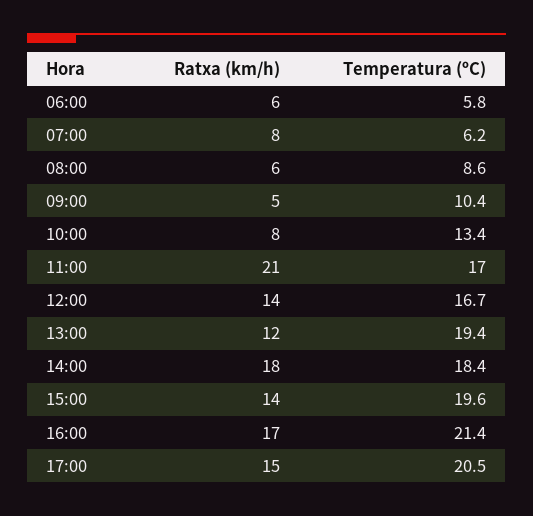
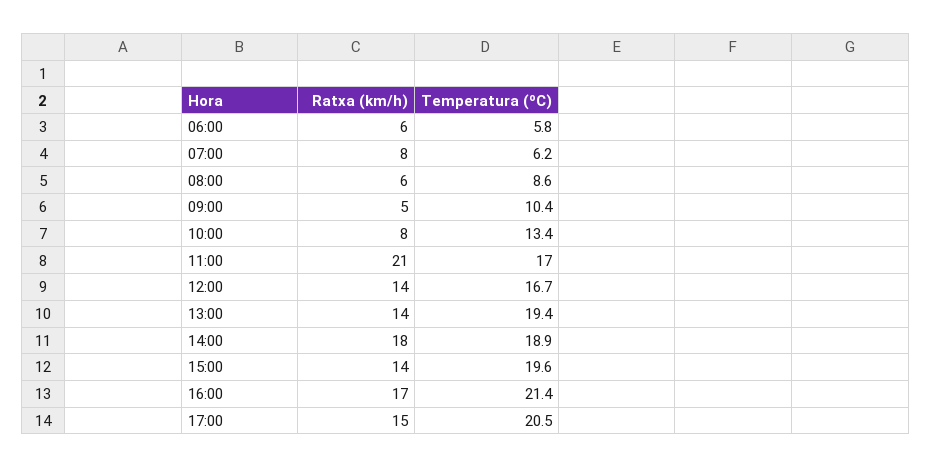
Ratxa (km/h), 13:00: 12 -> 14
Temperatura (ºC), 14:00: 18.4 -> 18.9

